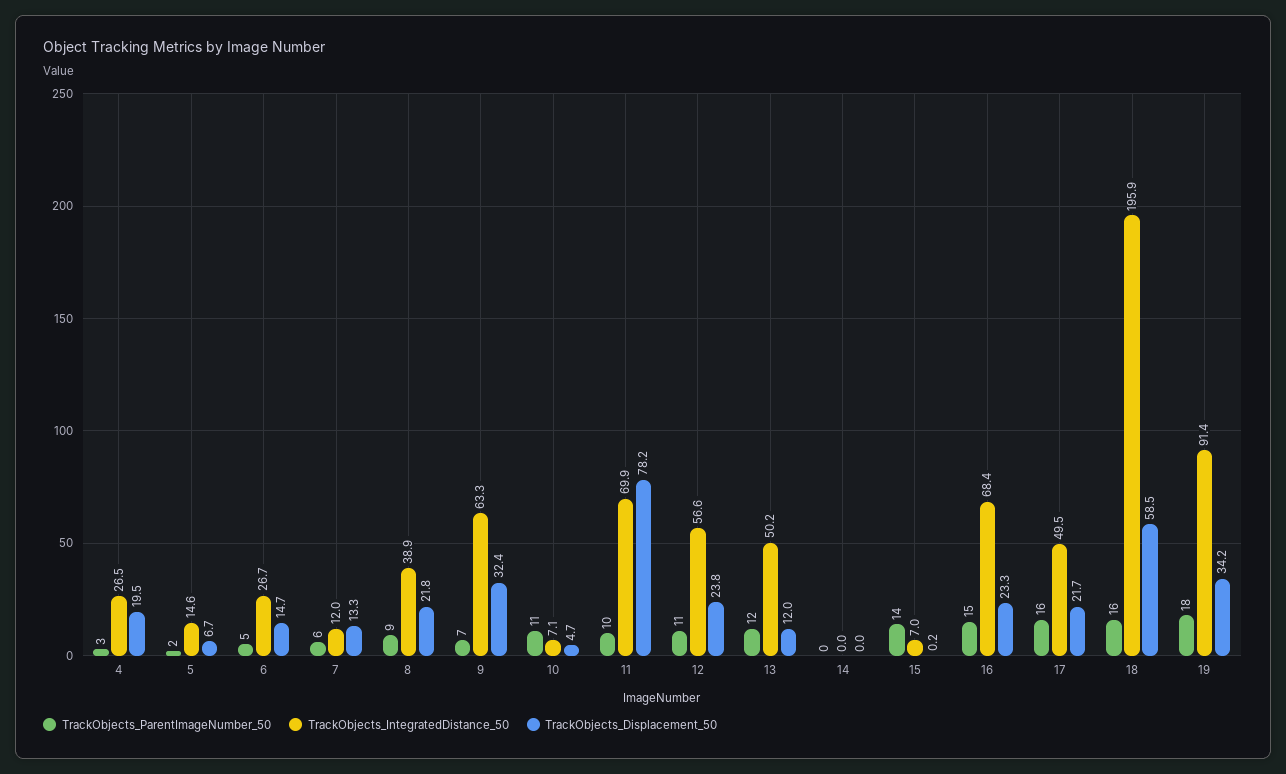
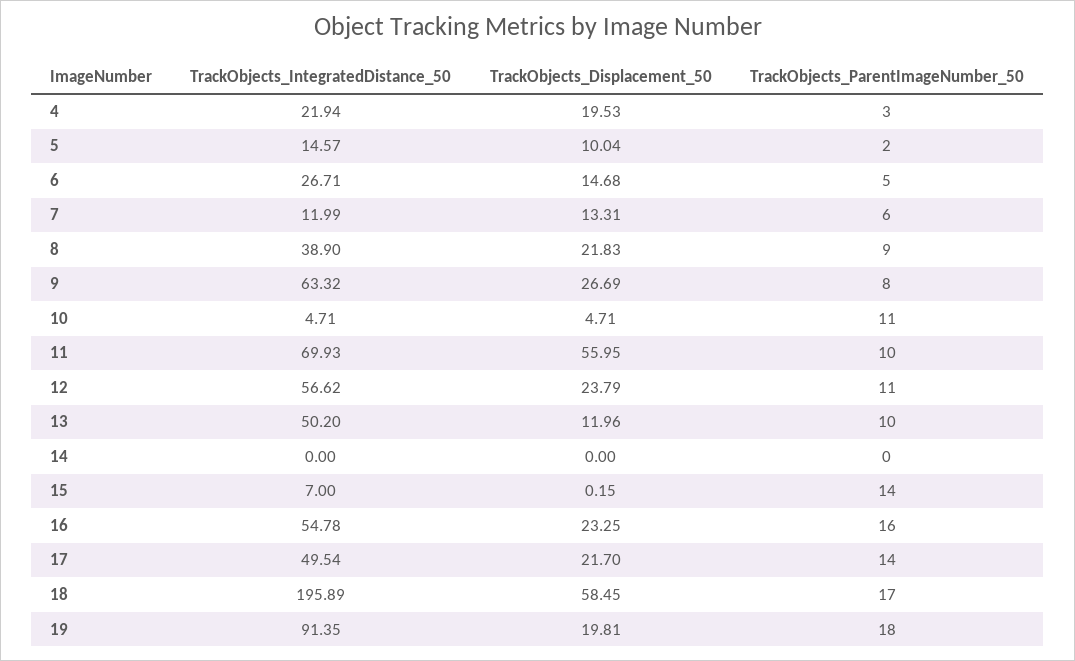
TrackObjects_IntegratedDistance_50, 4: 26.5 -> 21.94
TrackObjects_Displacement_50, 5: 6.7 -> 10.04
TrackObjects_ParentImageNumber_50, 9: 7 -> 8
TrackObjects_Displacement_50, 9: 32.4 -> 26.69
TrackObjects_IntegratedDistance_50, 10: 7.1 -> 4.71
TrackObjects_Displacement_50, 11: 78.2 -> 55.95
TrackObjects_ParentImageNumber_50, 13: 12 -> 10
TrackObjects_ParentImageNumber_50, 16: 15 -> 16
TrackObjects_IntegratedDistance_50, 16: 68.4 -> 54.78
TrackObjects_ParentImageNumber_50, 17: 16 -> 14
TrackObjects_ParentImageNumber_50, 18: 16 -> 17
TrackObjects_Displacement_50, 19: 34.2 -> 19.81

